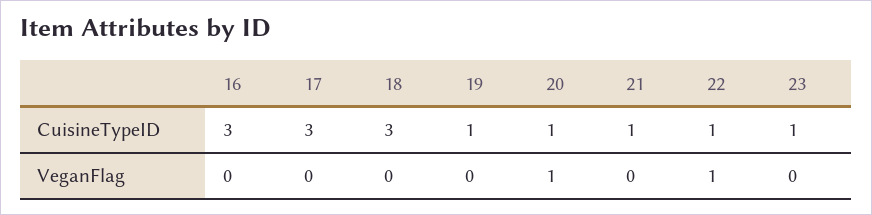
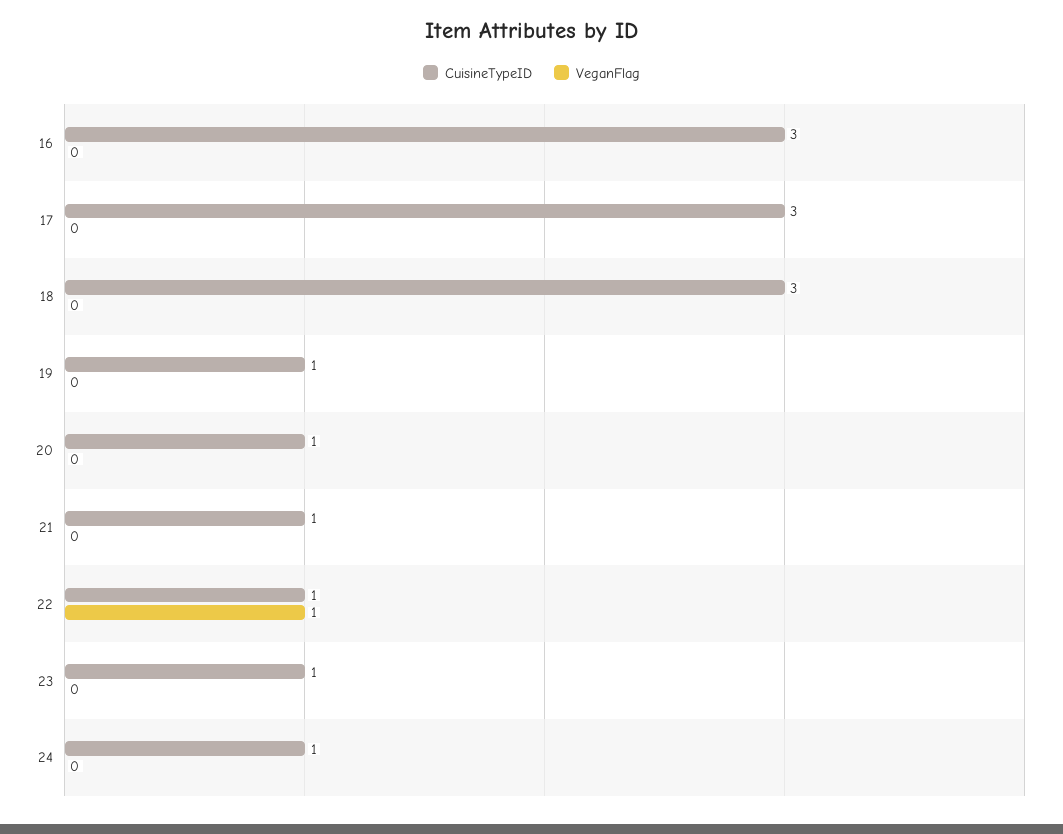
VeganFlag, 20: 1 -> 0
CuisineTypeID, 24: none -> 1
VeganFlag, 24: none -> 0

